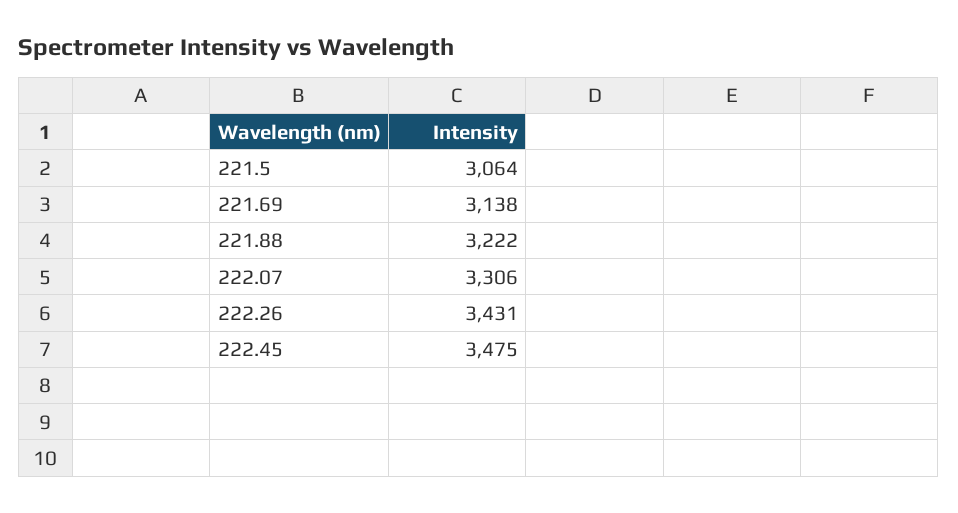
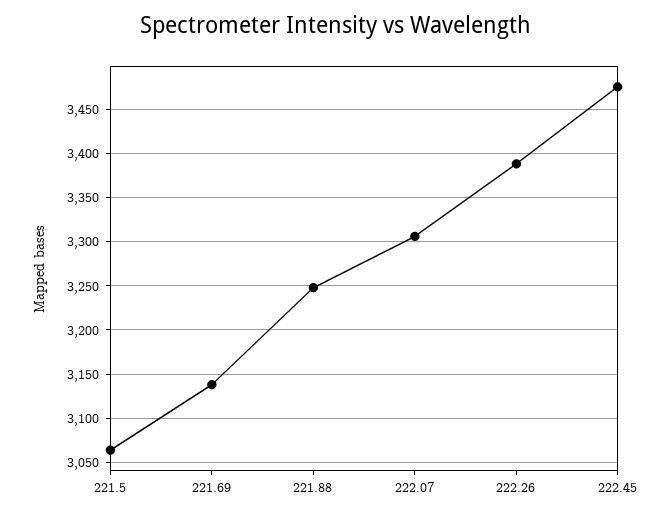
221.88: 3222 -> 3250
222.26: 3431 -> 3390

